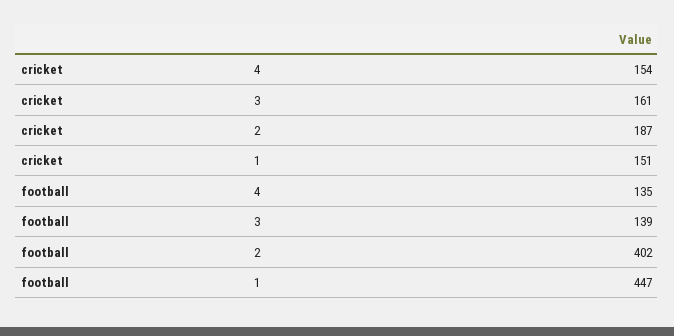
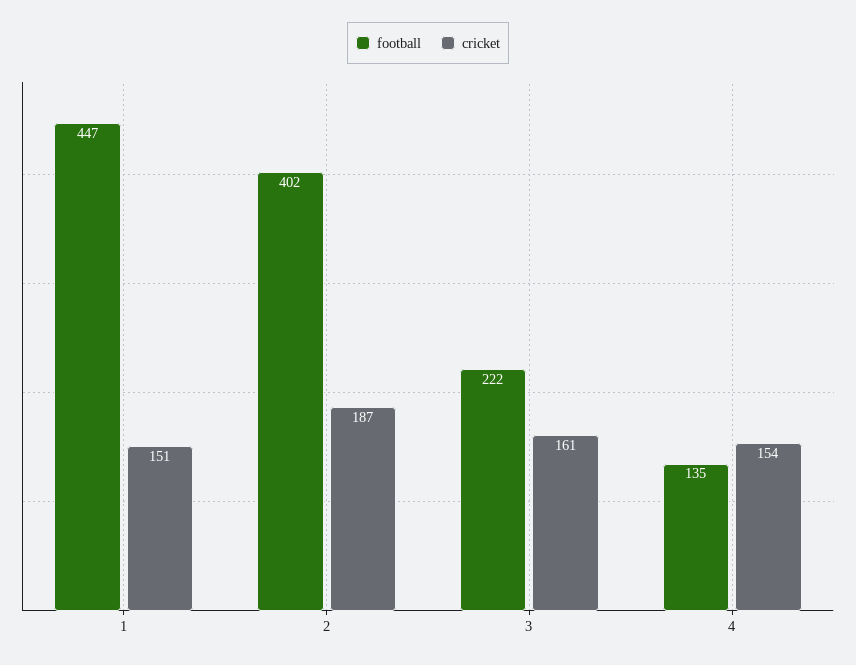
football, 3: 139 -> 222

